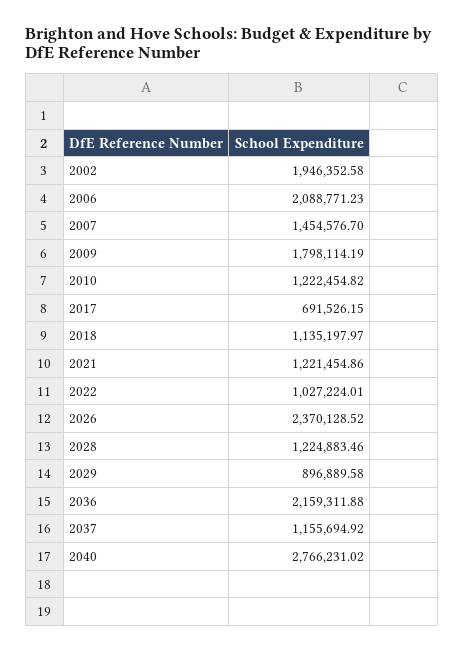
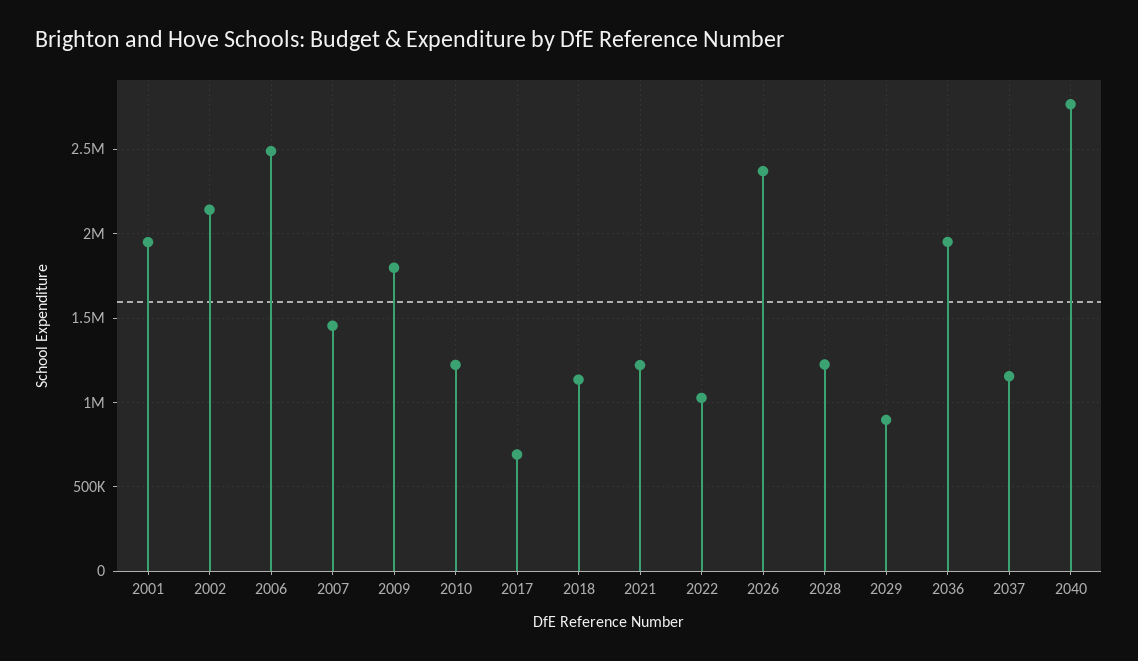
2002: 1946352.58 -> 2150000
2006: 2088771.23 -> 2500000
2036: 2159311.88 -> 1950000
2001: none -> 1950000

